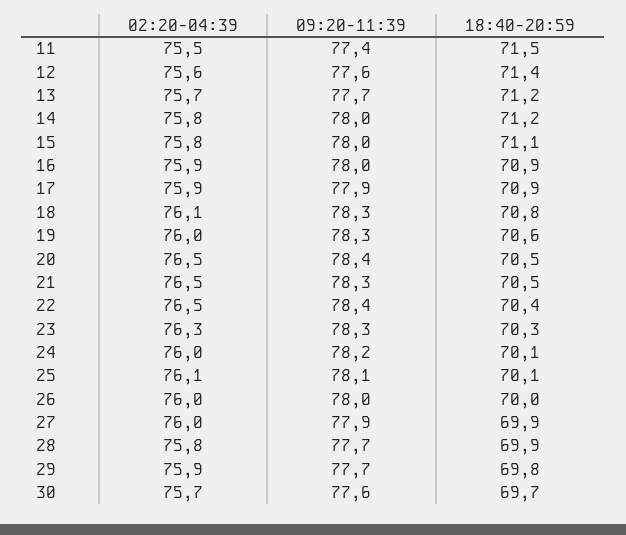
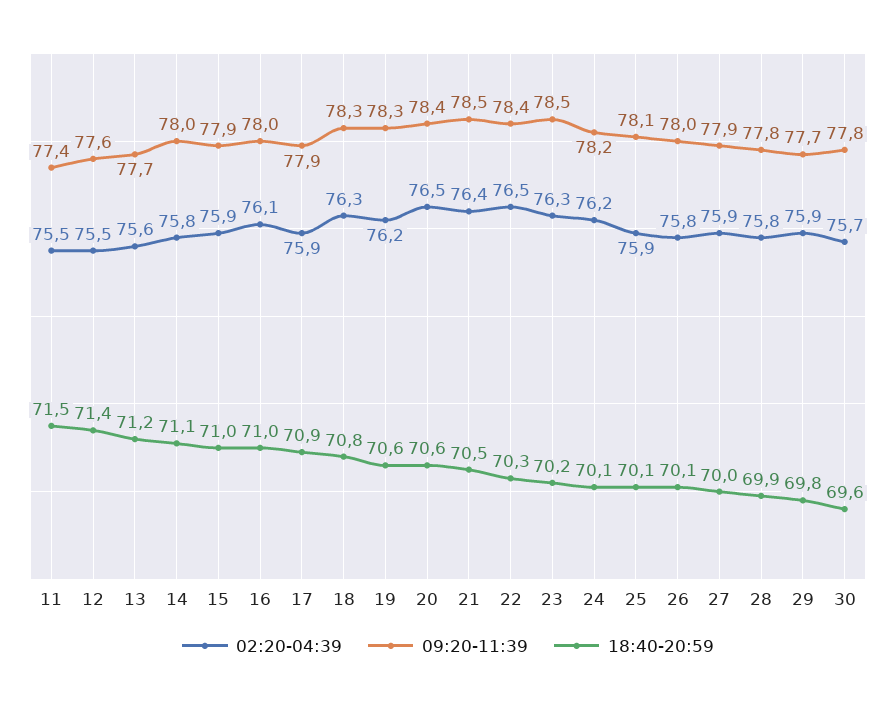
02:20-04:39, 12: 75.6 -> 75.5
02:20-04:39, 13: 75.7 -> 75.6
18:40-20:59, 14: 71.2 -> 71.1
02:20-04:39, 15: 75.8 -> 75.9
09:20-11:39, 15: 78 -> 77.9
18:40-20:59, 15: 71.1 -> 71
02:20-04:39, 16: 75.9 -> 76.1
18:40-20:59, 16: 70.9 -> 71
02:20-04:39, 18: 76.1 -> 76.3
02:20-04:39, 19: 76 -> 76.2
18:40-20:59, 20: 70.5 -> 70.6
02:20-04:39, 21: 76.5 -> 76.4
09:20-11:39, 21: 78.3 -> 78.5
18:40-20:59, 22: 70.4 -> 70.3
09:20-11:39, 23: 78.3 -> 78.5
18:40-20:59, 23: 70.3 -> 70.2
02:20-04:39, 24: 76 -> 76.2
02:20-04:39, 25: 76.1 -> 75.9
02:20-04:39, 26: 76 -> 75.8
18:40-20:59, 26: 70 -> 70.1
02:20-04:39, 27: 76 -> 75.9
18:40-20:59, 27: 69.9 -> 70
09:20-11:39, 28: 77.7 -> 77.8
09:20-11:39, 30: 77.6 -> 77.8
18:40-20:59, 30: 69.7 -> 69.6

